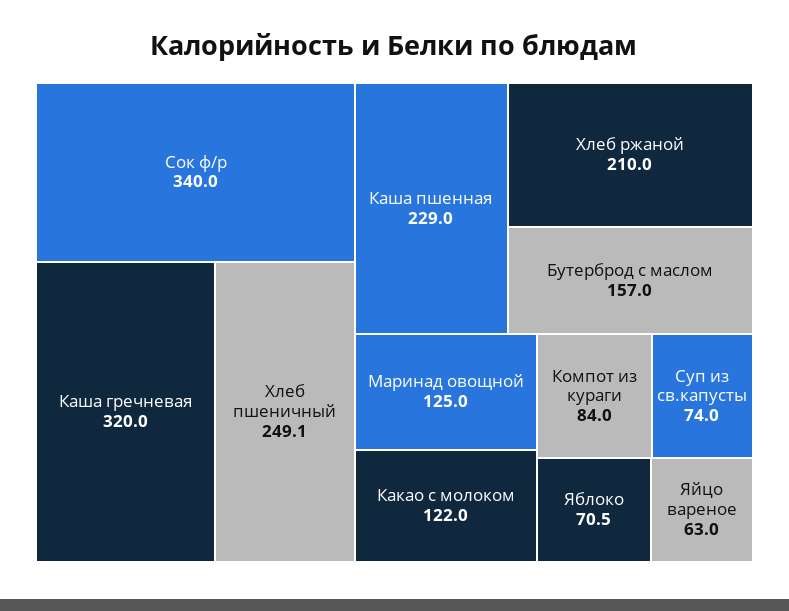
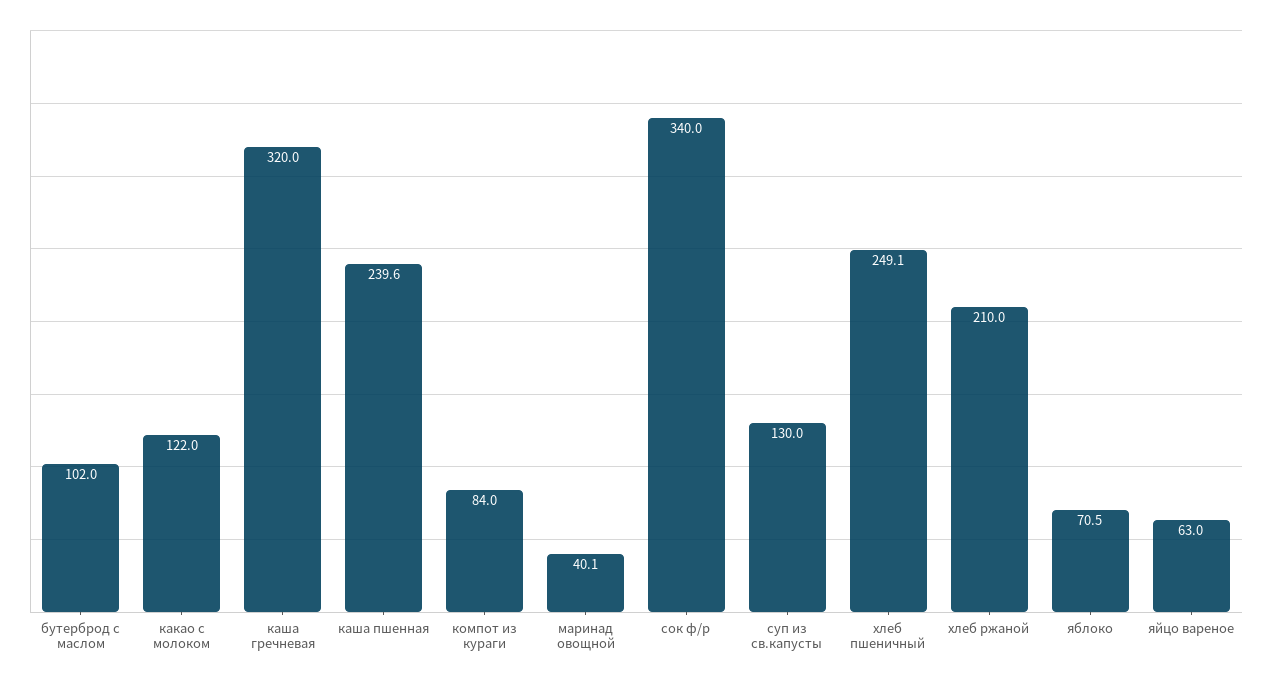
Каша пшенная: 229 -> 239.6
Бутерброд с маслом: 157 -> 102
Маринад овощной: 125 -> 40.1
Суп из св.капусты: 74 -> 130

